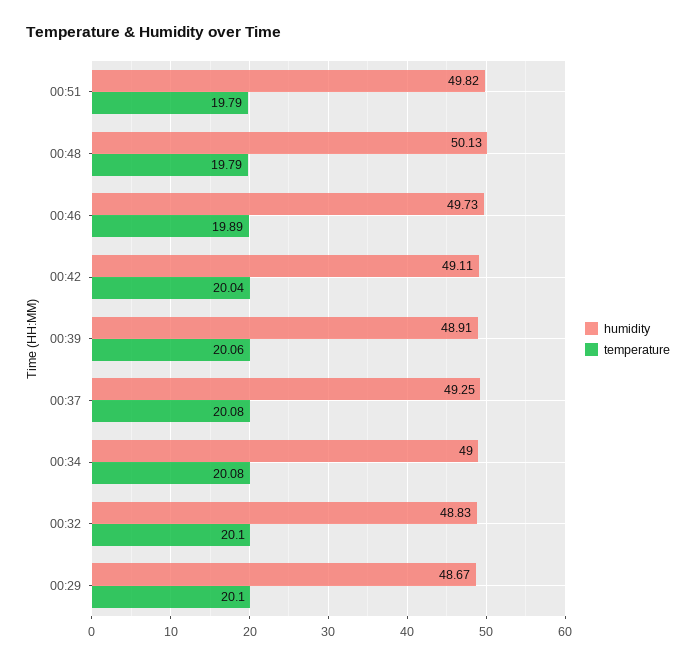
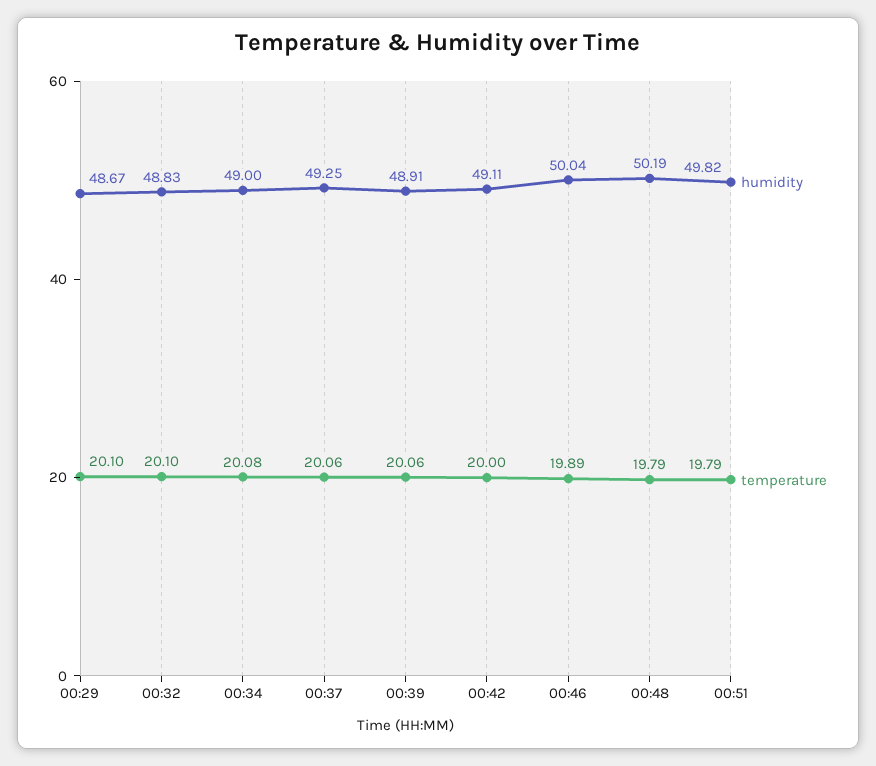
humidity, 00:48: 50.13 -> 50.19
humidity, 00:46: 49.73 -> 50.04
temperature, 00:42: 20.04 -> 20
temperature, 00:37: 20.08 -> 20.06

